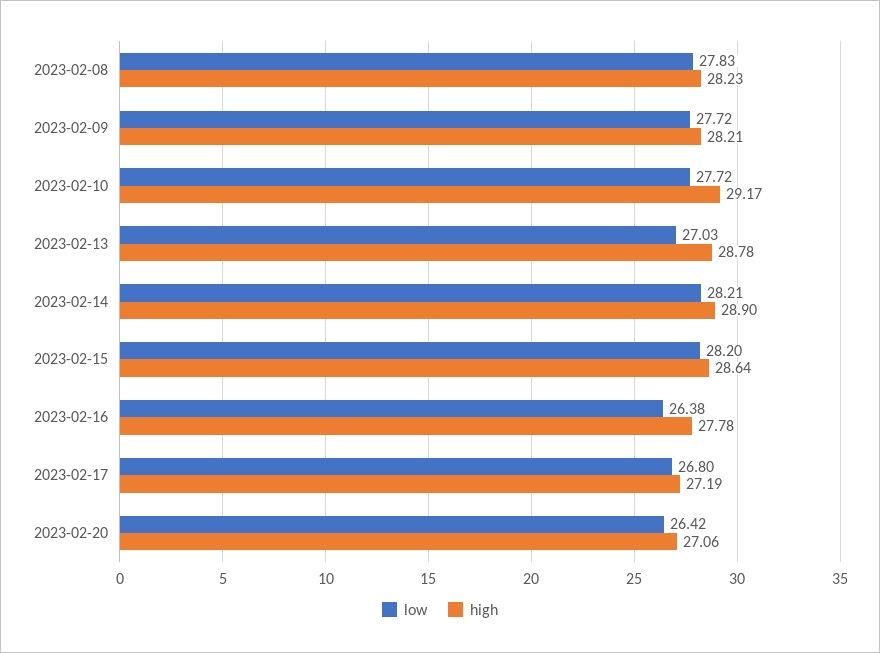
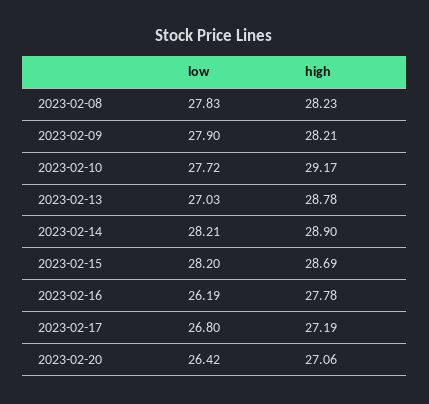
low, 2023-02-09: 27.72 -> 27.9
high, 2023-02-15: 28.64 -> 28.69
low, 2023-02-16: 26.38 -> 26.19

